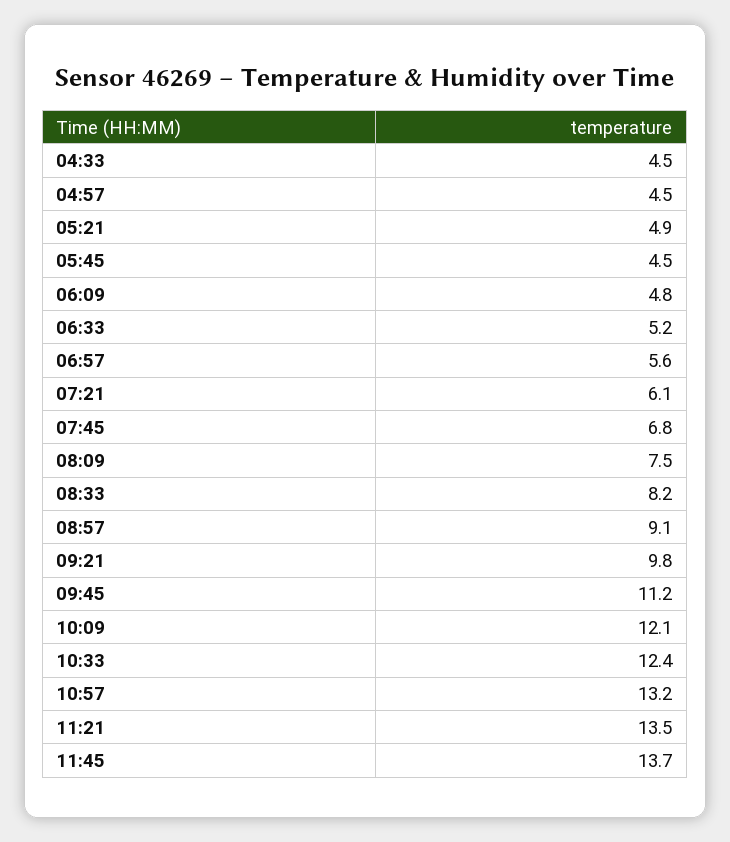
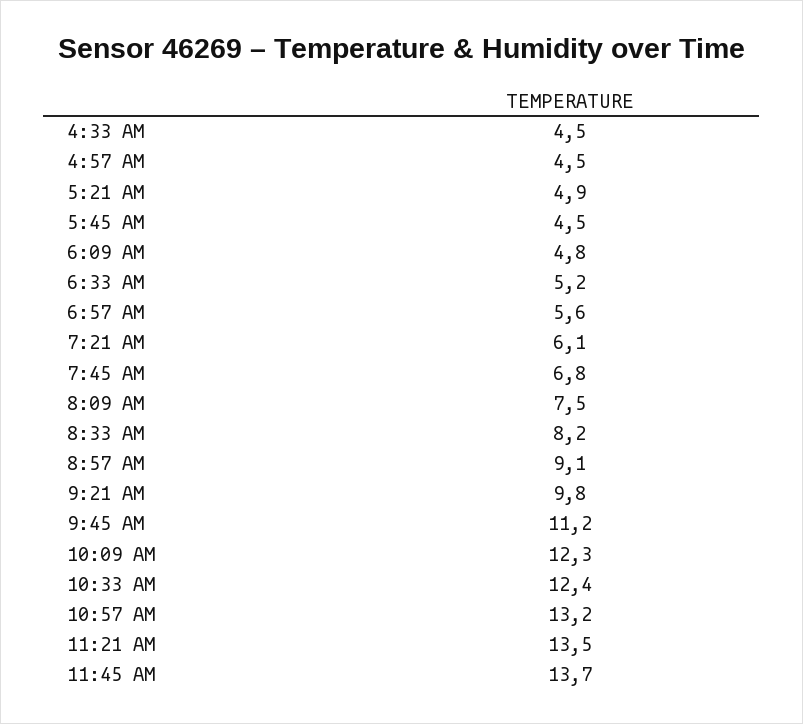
10:09: 12.1 -> 12.3

